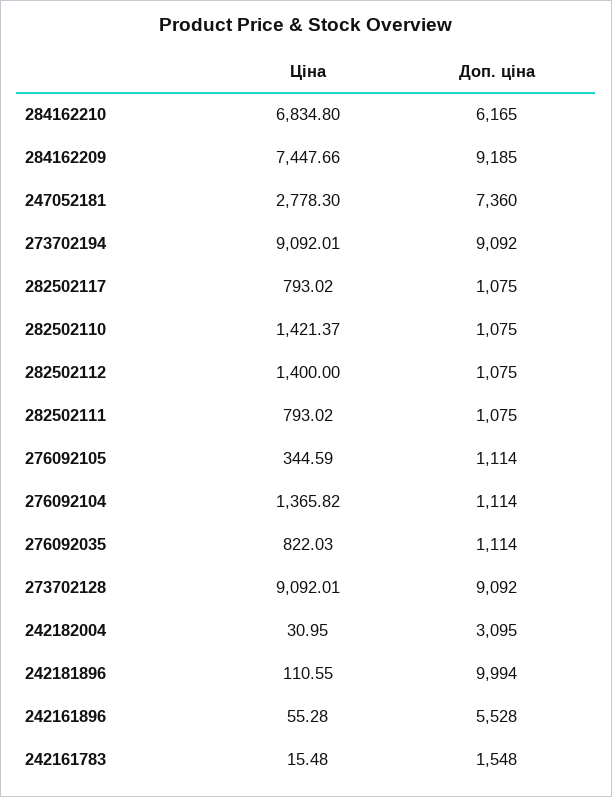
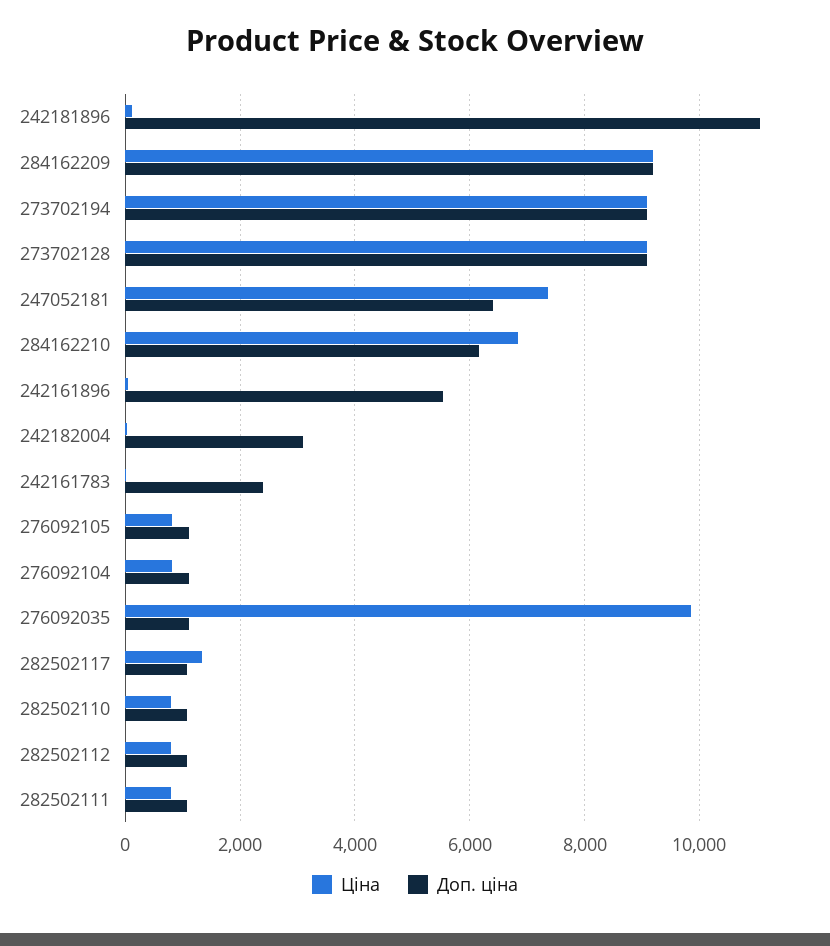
Ціна, 284162209: 7447.66 -> 9200
Ціна, 247052181: 2778.3 -> 7400
Доп. ціна, 247052181: 7360 -> 6400
Ціна, 282502117: 793.02 -> 1400
Ціна, 282502110: 1421.37 -> 800
Ціна, 282502112: 1400 -> 800
Ціна, 276092105: 344.59 -> 800
Ціна, 276092104: 1365.82 -> 800
Ціна, 276092035: 822.03 -> 9800
Доп. ціна, 242181896: 9994 -> 11000
Доп. ціна, 242161783: 1548 -> 2400

